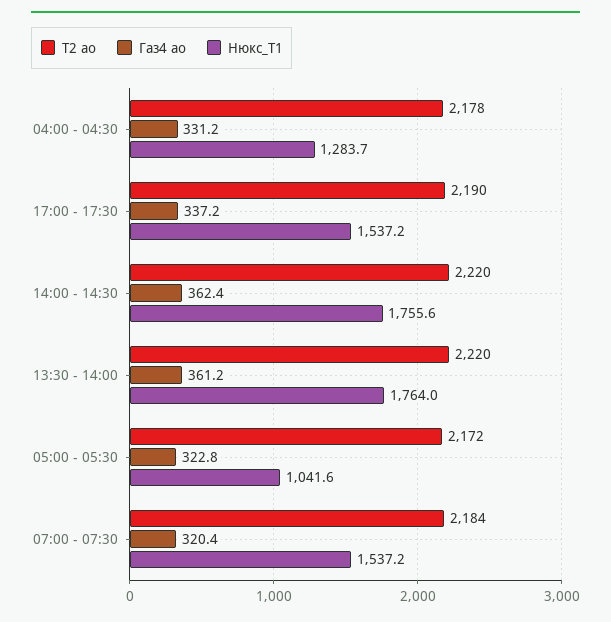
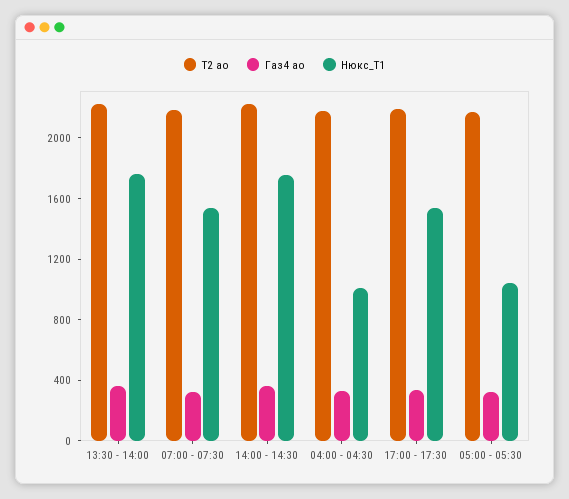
Нюкс_T1, 04:00 - 04:30: 1283.7 -> 1000

